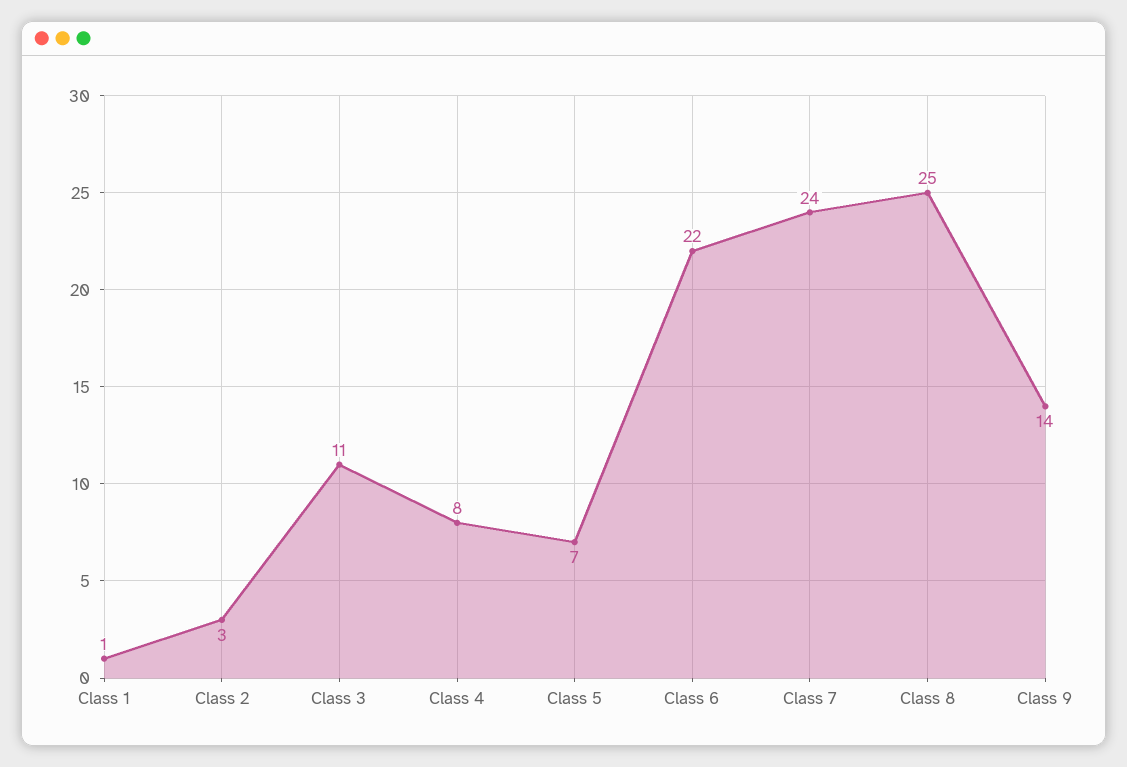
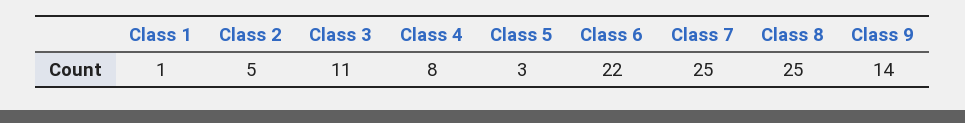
Class 2: 3 -> 5
Class 5: 7 -> 3
Class 7: 24 -> 25

